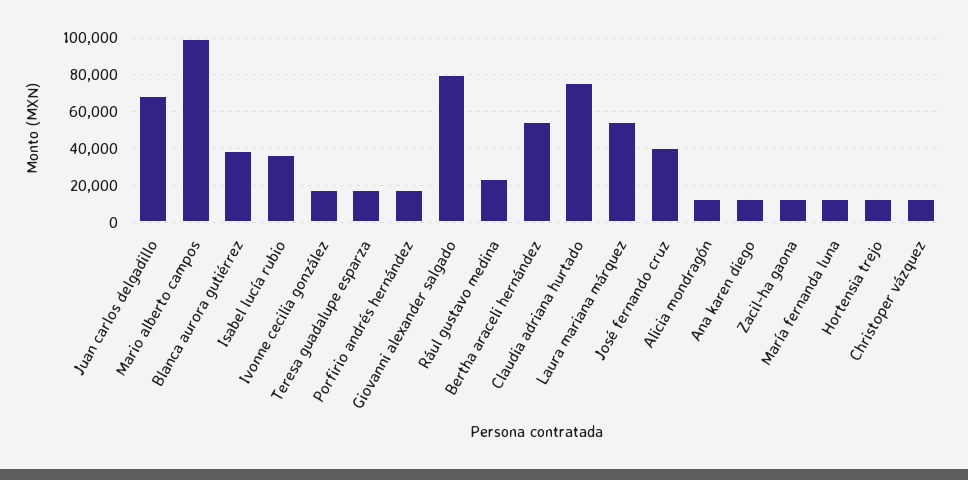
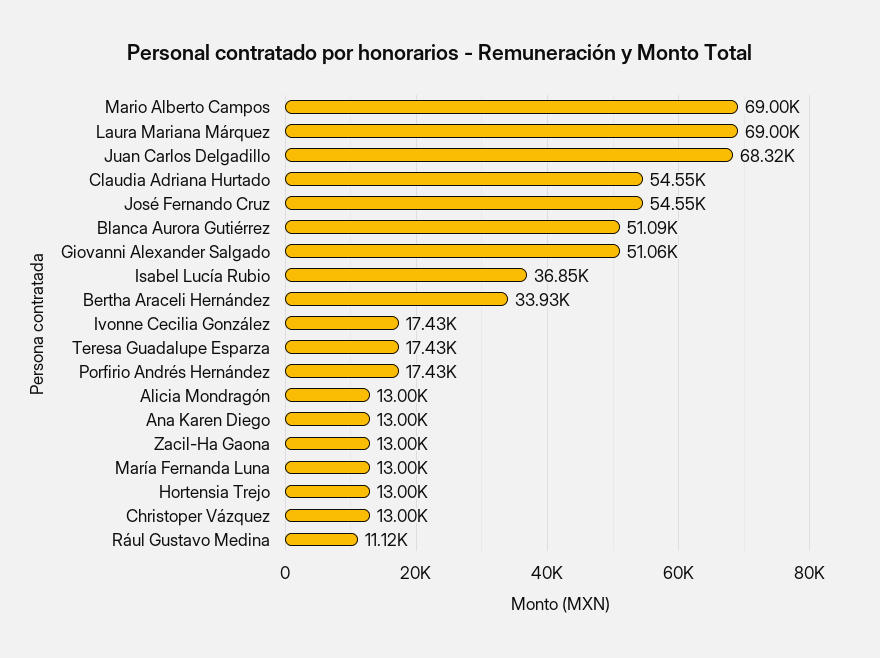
Mario alberto campos: 100000 -> 69000
Blanca aurora gutiérrez: 40000 -> 51090
Giovanni alexander salgado: 80000 -> 51060
Rául gustavo medina: 25000 -> 11120
Bertha araceli hernández: 55000 -> 33930
Claudia adriana hurtado: 75000 -> 54550
Laura mariana márquez: 55000 -> 69000
José fernando cruz: 40000 -> 54550

